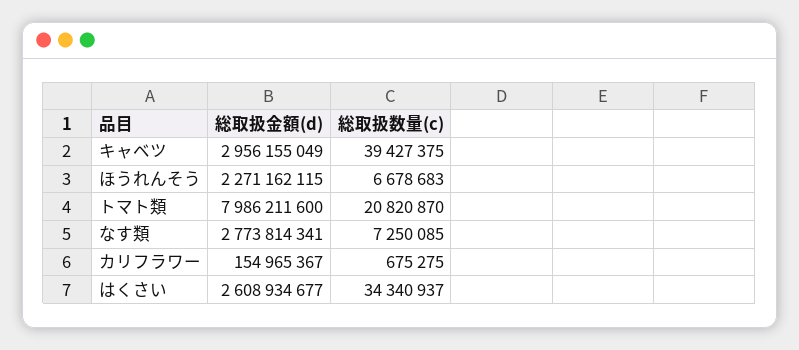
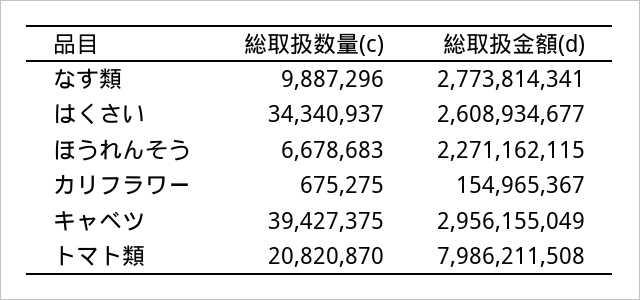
総取扱金額(d), トマト類: 7986211600 -> 7986211508
総取扱数量(c), なす類: 7250085 -> 9887296

